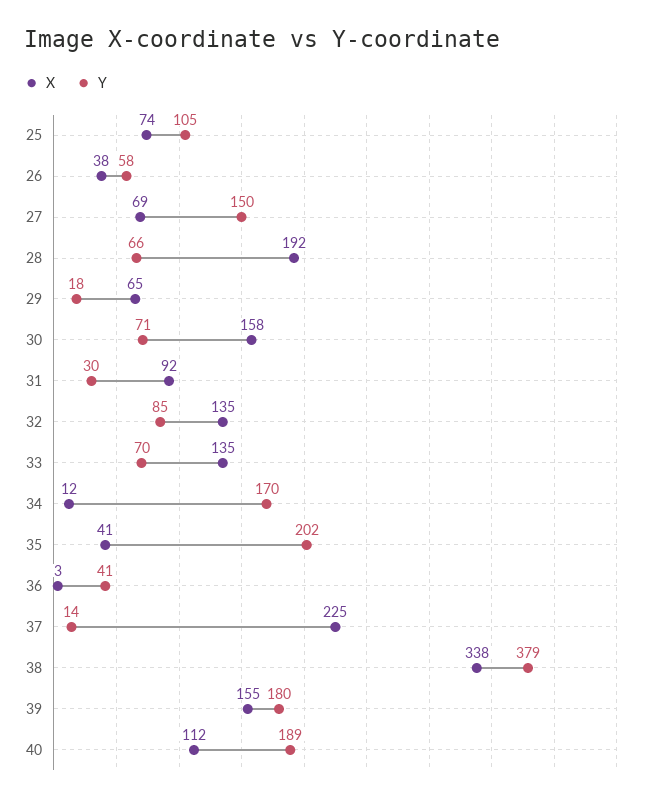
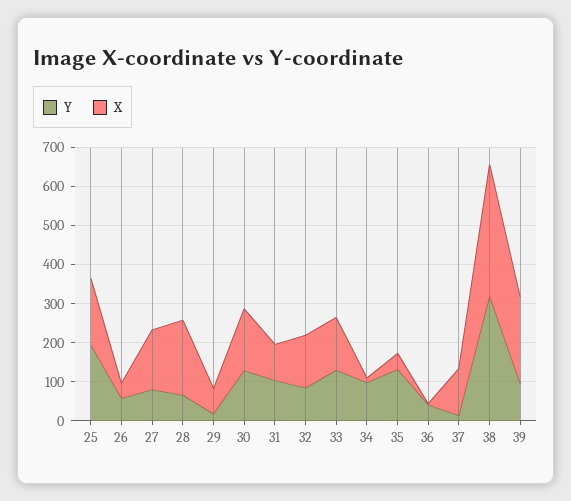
X, 25: 74 -> 175
Y, 25: 105 -> 200
X, 27: 69 -> 150
Y, 27: 150 -> 75
Y, 30: 71 -> 125
Y, 31: 30 -> 100
Y, 33: 70 -> 125
Y, 34: 170 -> 100
Y, 35: 202 -> 125
X, 37: 225 -> 125
Y, 38: 379 -> 325
X, 39: 155 -> 225
Y, 39: 180 -> 100
X, 40: 112 -> none
Y, 40: 189 -> none

